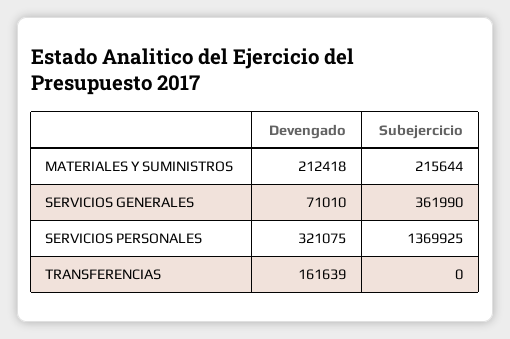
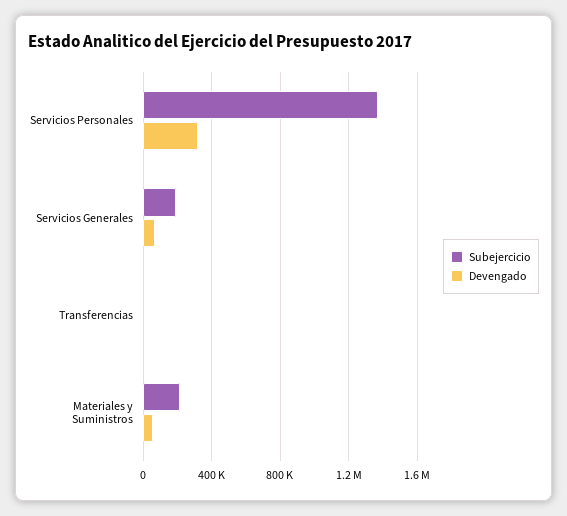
Devengado, MATERIALES Y SUMINISTROS: 212418 -> 50000
Subejercicio, SERVICIOS GENERALES: 361990 -> 200000
Devengado, TRANSFERENCIAS: 161639 -> 0

